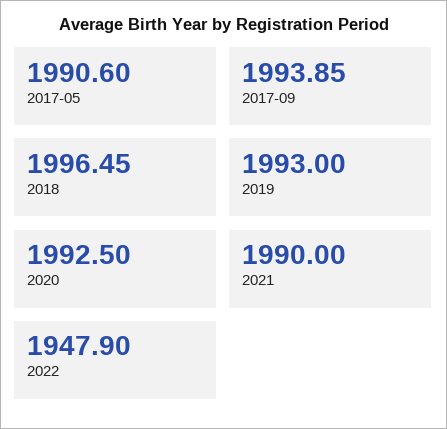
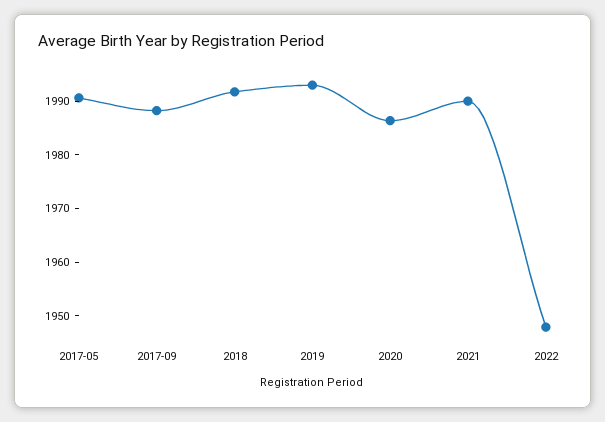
2017-09: 1993.85 -> 1988
2018: 1996.45 -> 1992
2020: 1992.5 -> 1986

